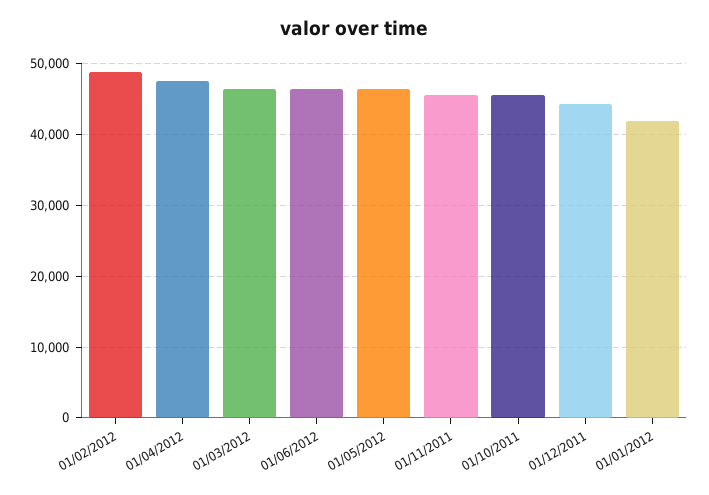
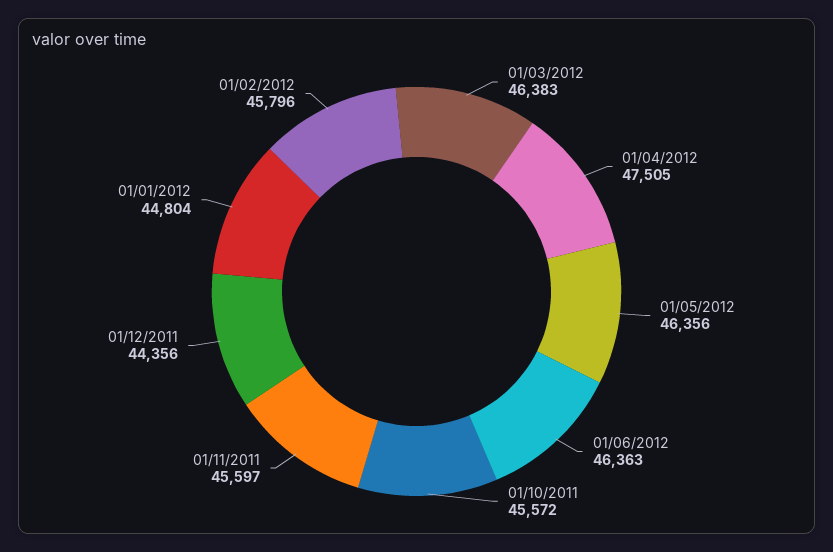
01/02/2012: 49000 -> 45796
01/01/2012: 42000 -> 44804

